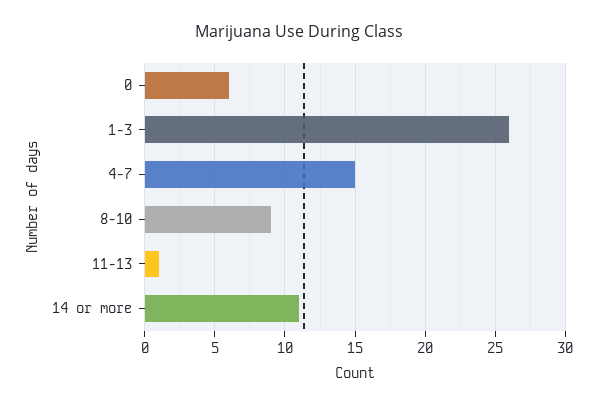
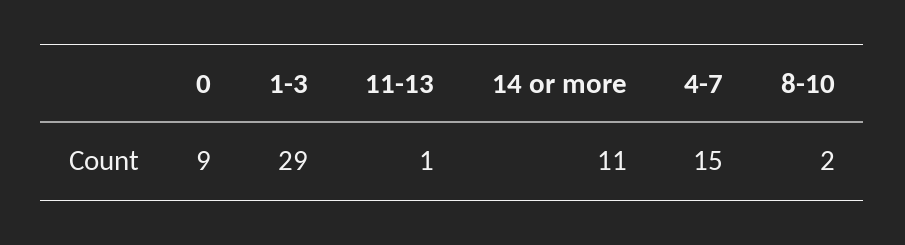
0: 6 -> 9
1-3: 26 -> 29
8-10: 9 -> 2

